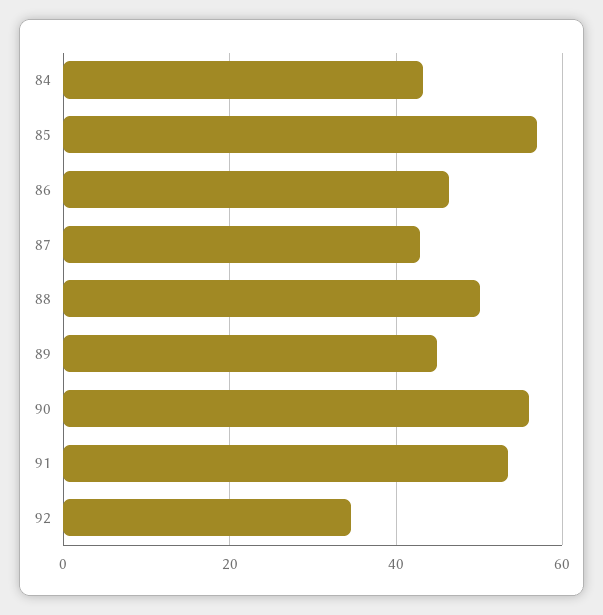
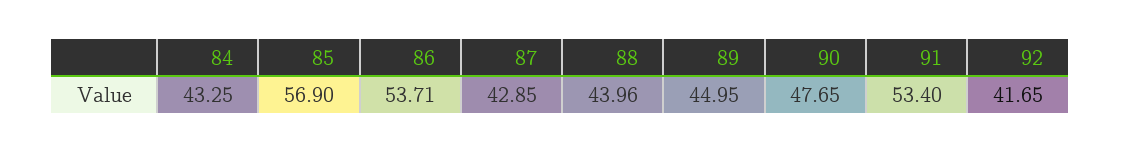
86: 46 -> 53.71
88: 50 -> 43.96
90: 56 -> 47.65
92: 34 -> 41.65

